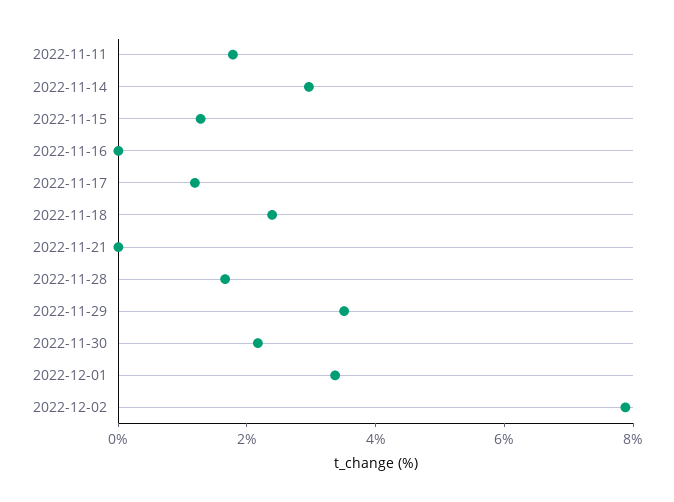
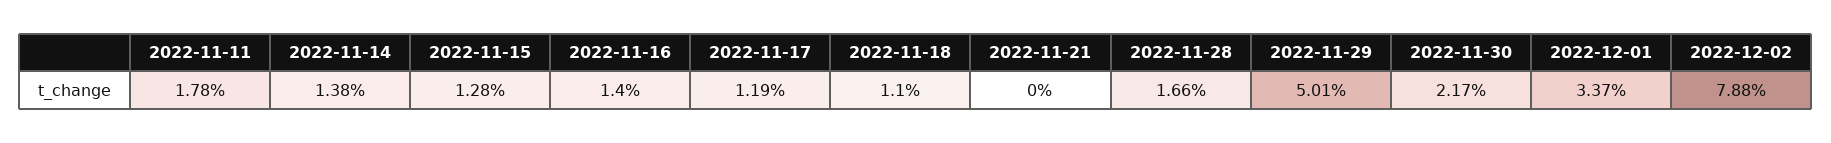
2022-11-14: 3 -> 1.38
2022-11-16: 0 -> 1.4
2022-11-18: 2.5 -> 1.1
2022-11-29: 3.5 -> 5.01

